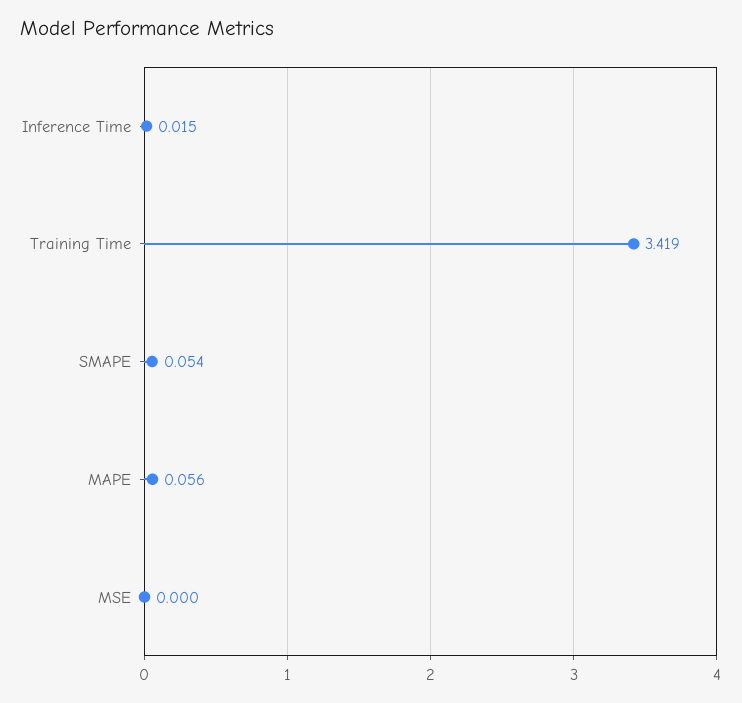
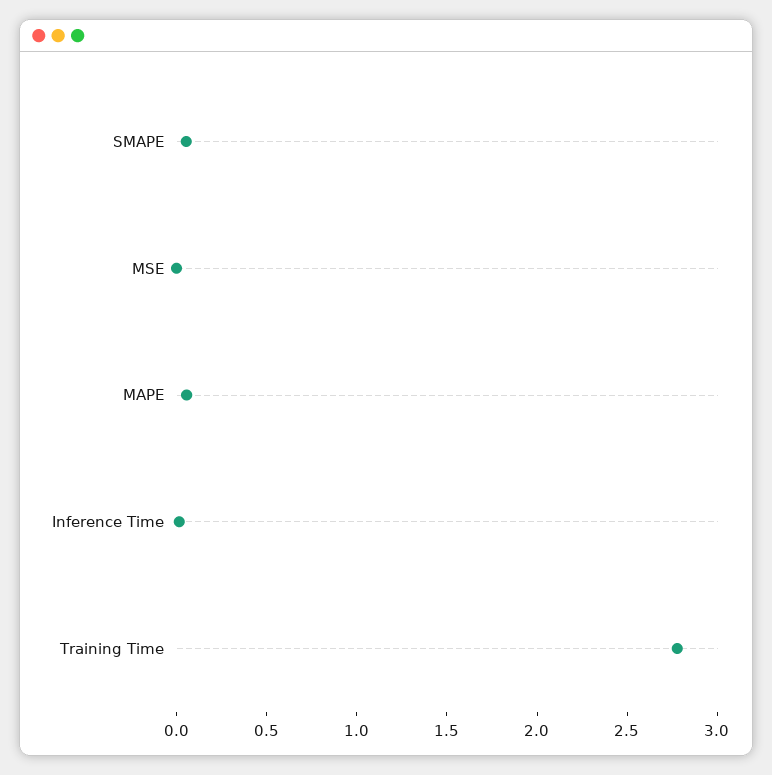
Training Time: 3.419 -> 2.8

